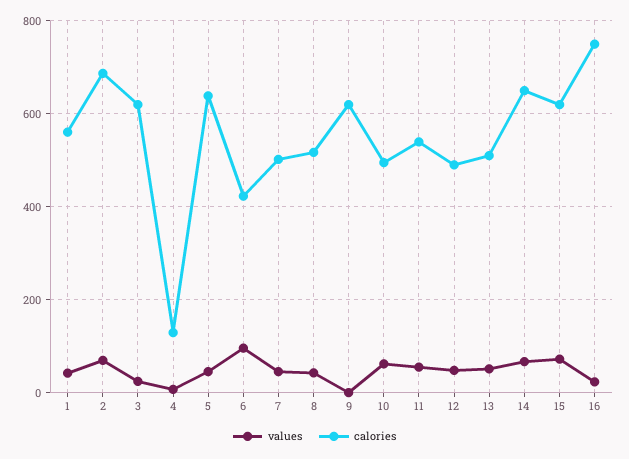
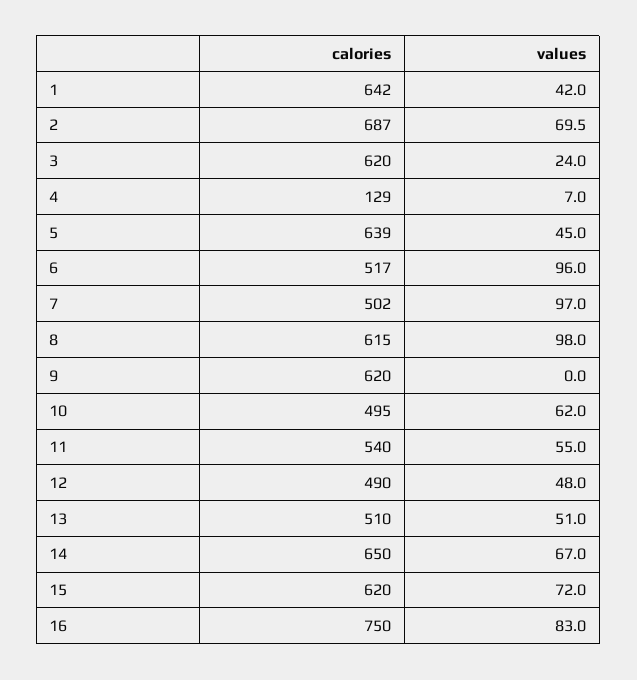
calories, 1: 560 -> 642
calories, 6: 420 -> 517
values, 7: 40 -> 97
values, 8: 40 -> 98
calories, 8: 520 -> 615
values, 16: 20 -> 83

